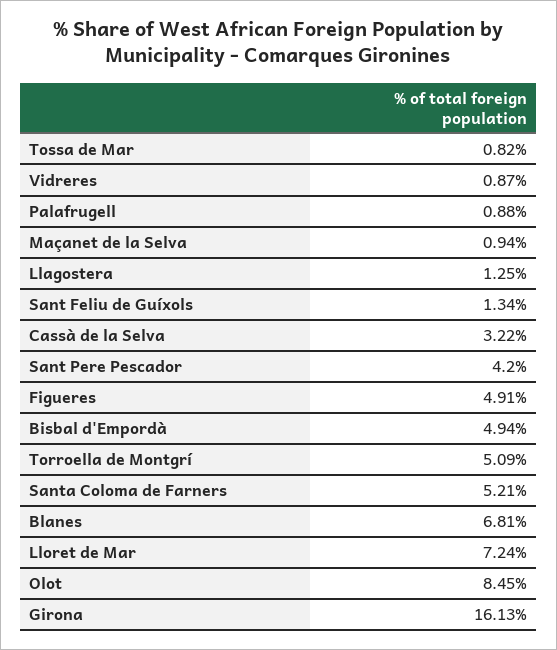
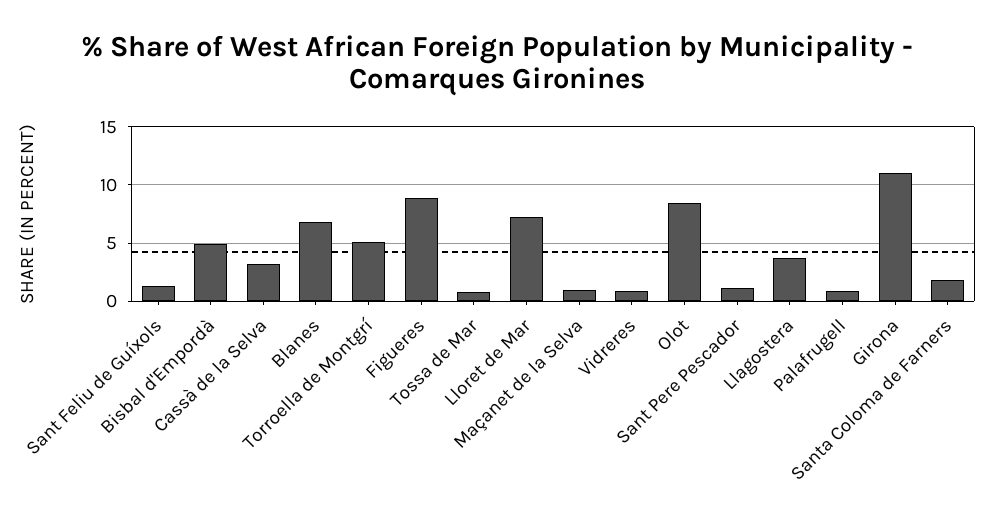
Llagostera: 1.25 -> 4
Sant Pere Pescador: 4.2 -> 1
Figueres: 4.91 -> 9
Santa Coloma de Farners: 5.21 -> 2
Girona: 16.13 -> 11

